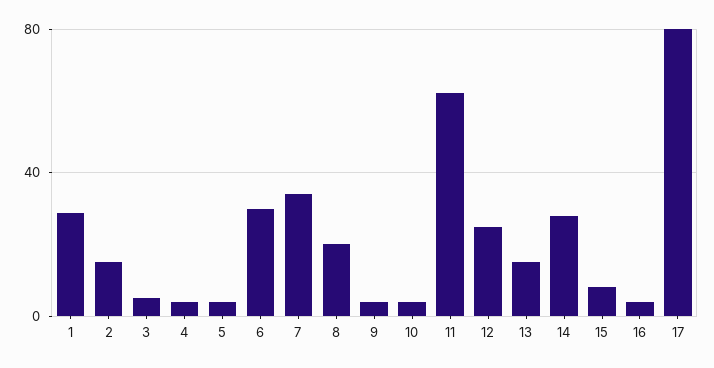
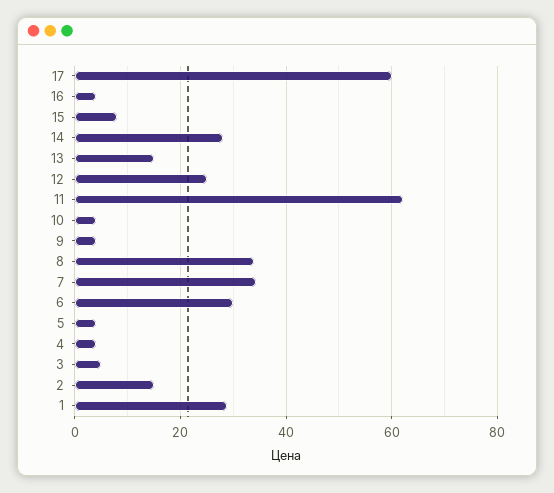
8: 20 -> 34
17: 80 -> 60

